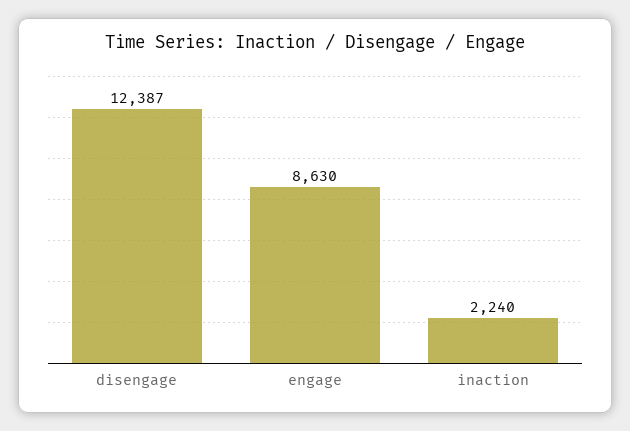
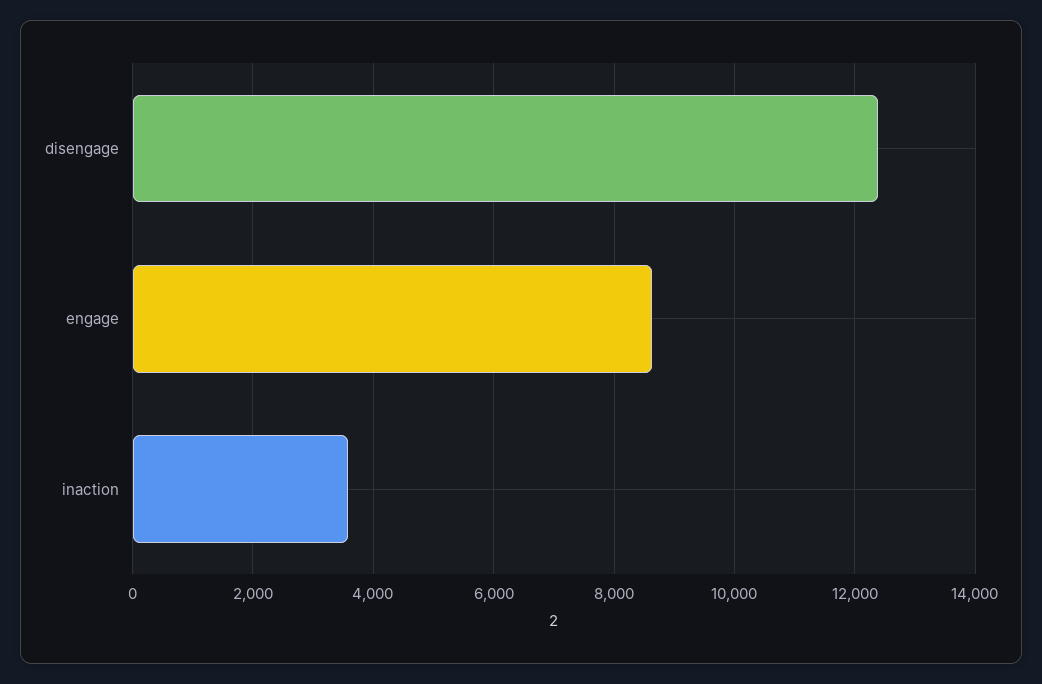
inaction: 2240 -> 3600

